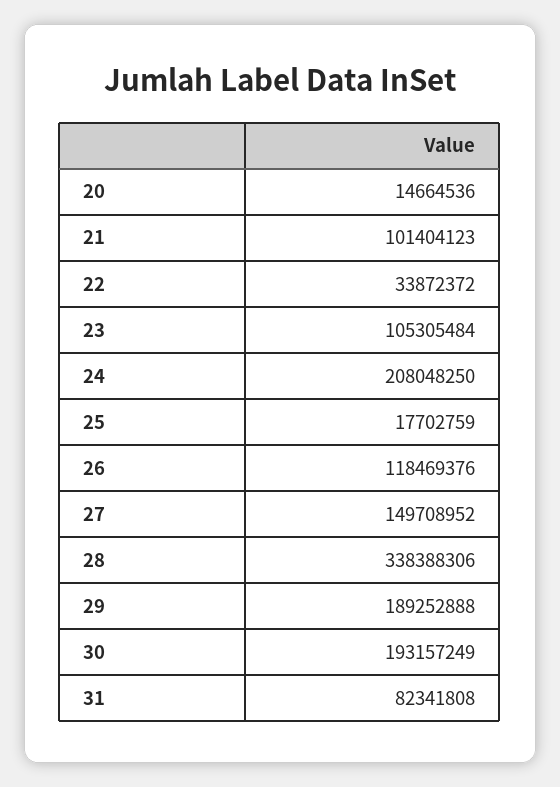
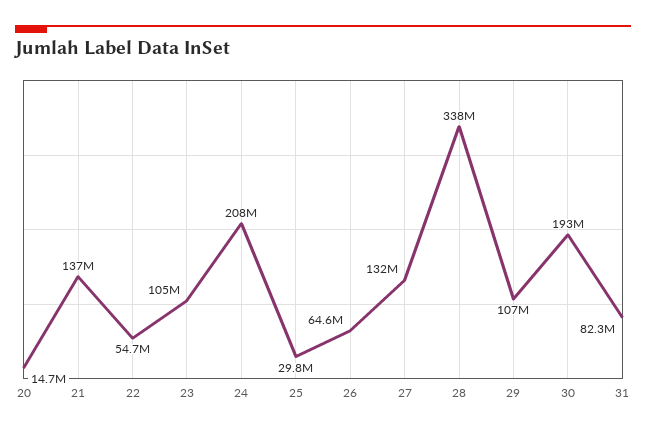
21: 101404123 -> 137000000
22: 33872372 -> 54700000
25: 17702759 -> 29800000
26: 118469376 -> 64600000
27: 149708952 -> 132000000
29: 189252888 -> 107000000

